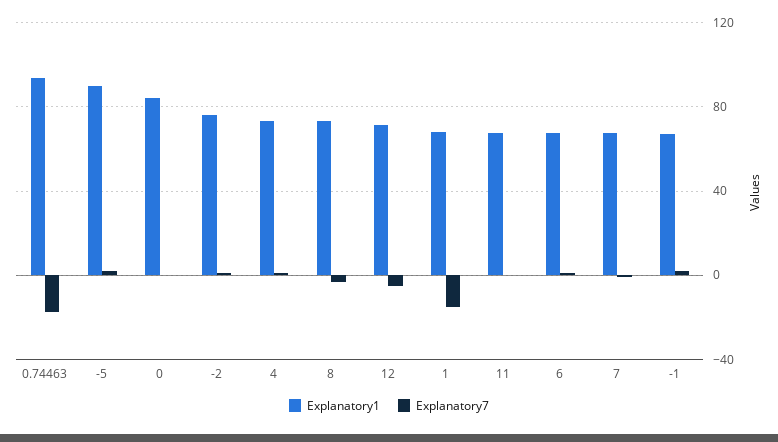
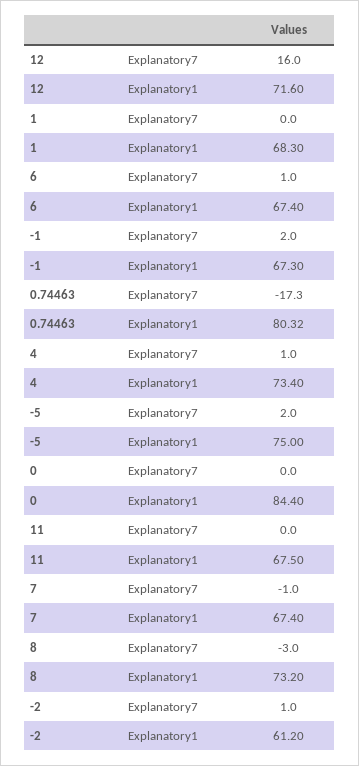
Explanatory1, 0.74463: 95 -> 80.32
Explanatory1, -5: 90 -> 75
Explanatory1, -2: 75 -> 61.2
Explanatory7, 12: -5 -> 16
Explanatory7, 1: -15 -> 0

